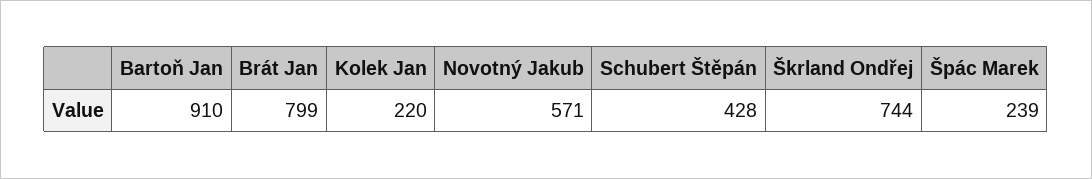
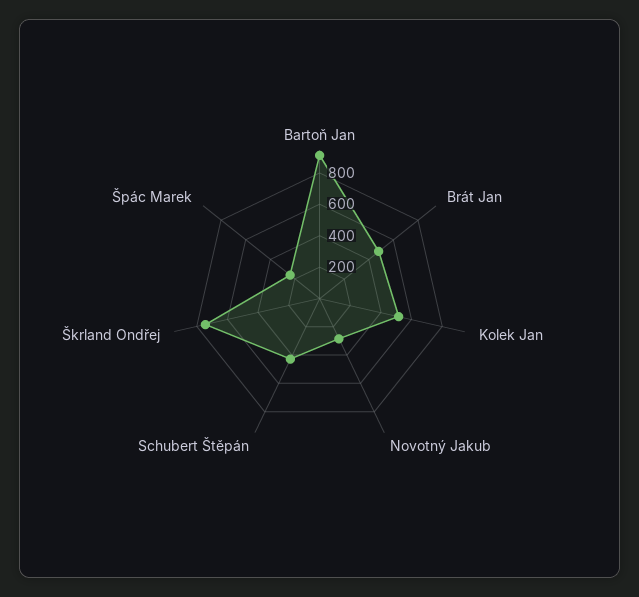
Brát Jan: 799 -> 500
Kolek Jan: 220 -> 500
Novotný Jakub: 571 -> 300

